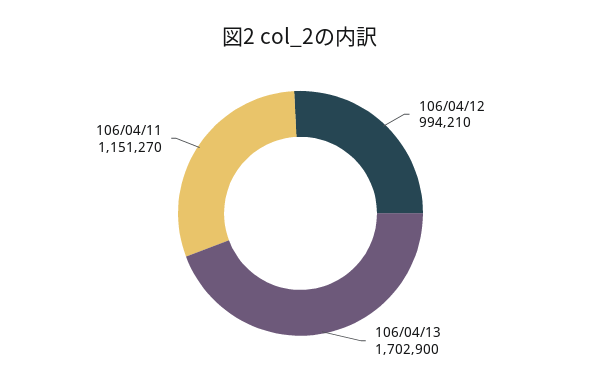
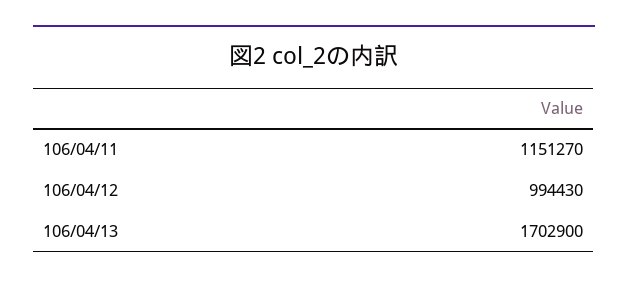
106/04/12: 994210 -> 994430

